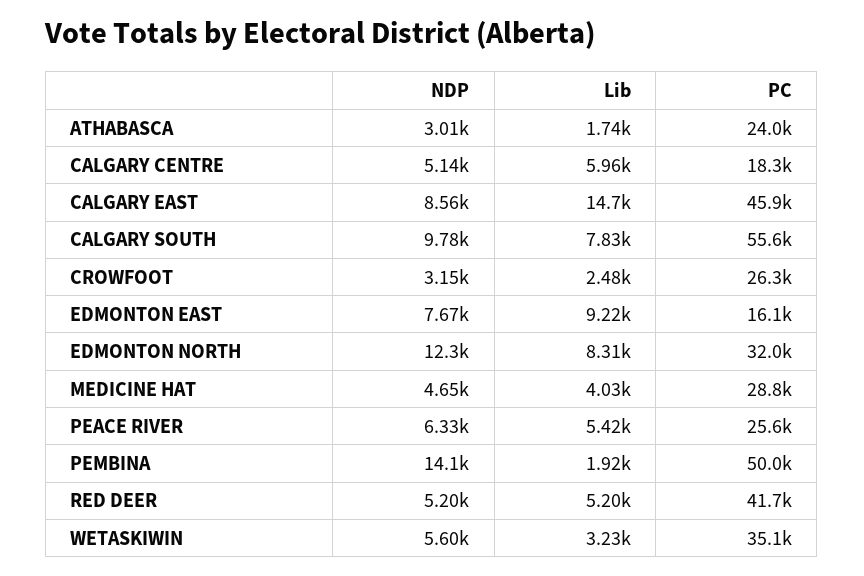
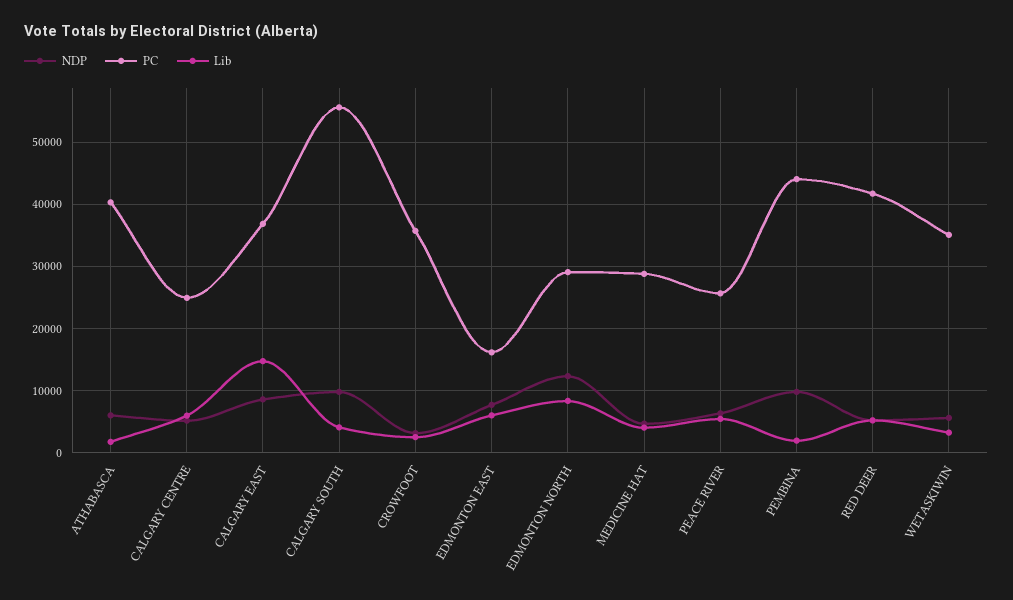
NDP, ATHABASCA: 3010 -> 6000
PC, ATHABASCA: 24000 -> 40000
PC, CALGARY CENTRE: 18300 -> 25000
PC, CALGARY EAST: 45900 -> 37000
Lib, CALGARY SOUTH: 7830 -> 4000
PC, CROWFOOT: 26300 -> 36000
Lib, EDMONTON EAST: 9220 -> 6000
PC, EDMONTON NORTH: 32000 -> 29000
NDP, PEMBINA: 14100 -> 10000
PC, PEMBINA: 50000 -> 44000

